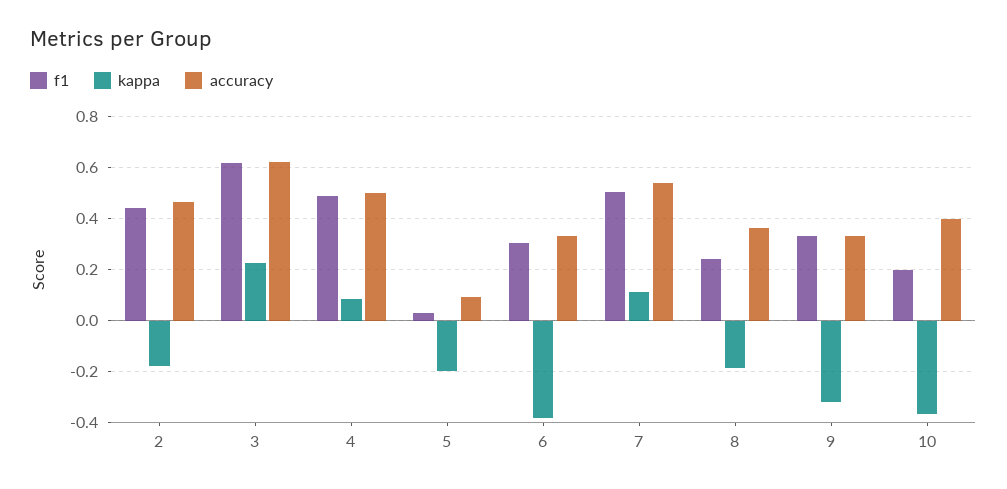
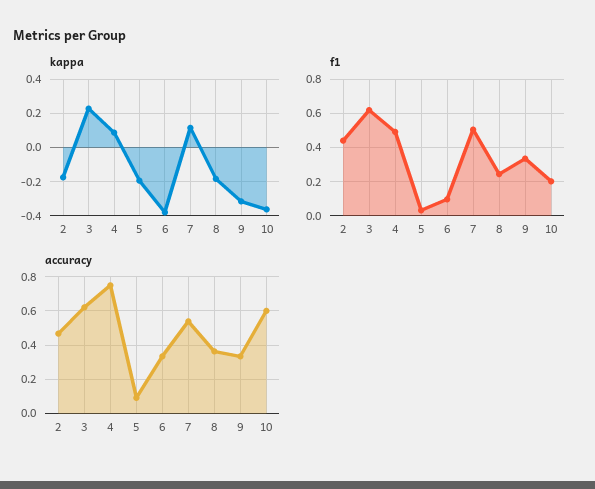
accuracy, 4: 0.5 -> 0.75
f1, 6: 0.3 -> 0.1
accuracy, 10: 0.4 -> 0.6

